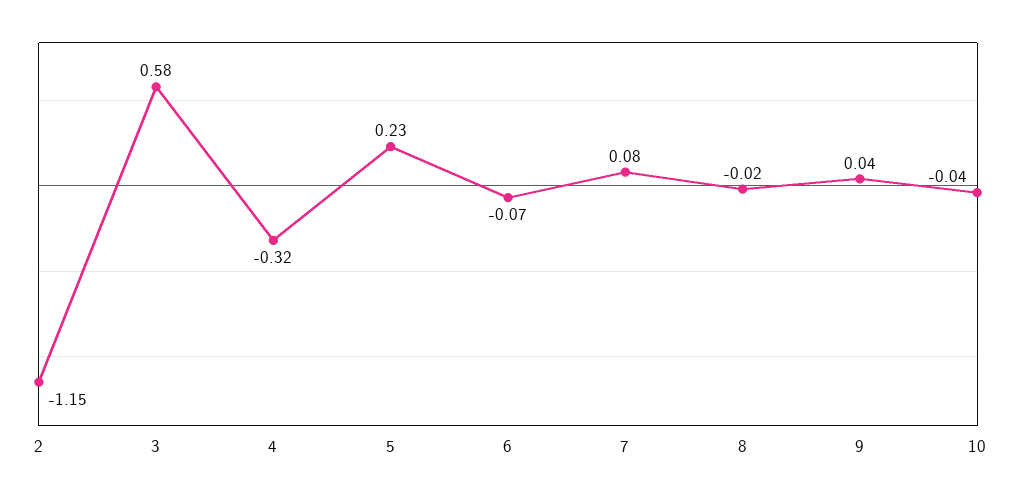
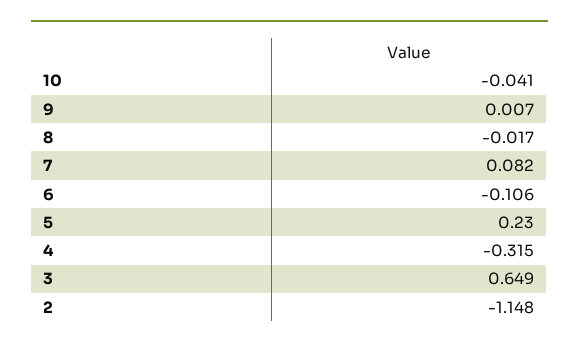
3: 0.58 -> 0.649
6: -0.07 -> -0.106
9: 0.04 -> 0.007

